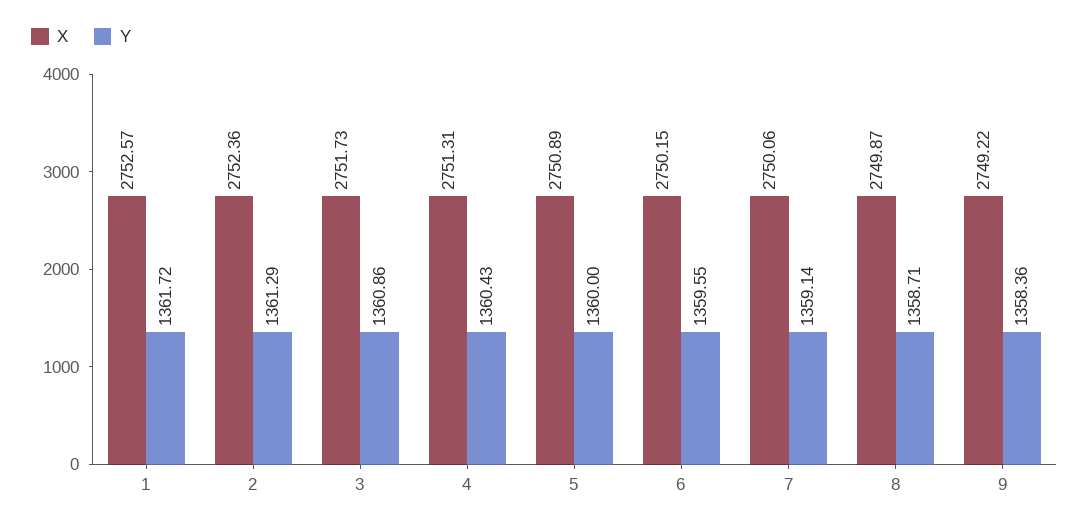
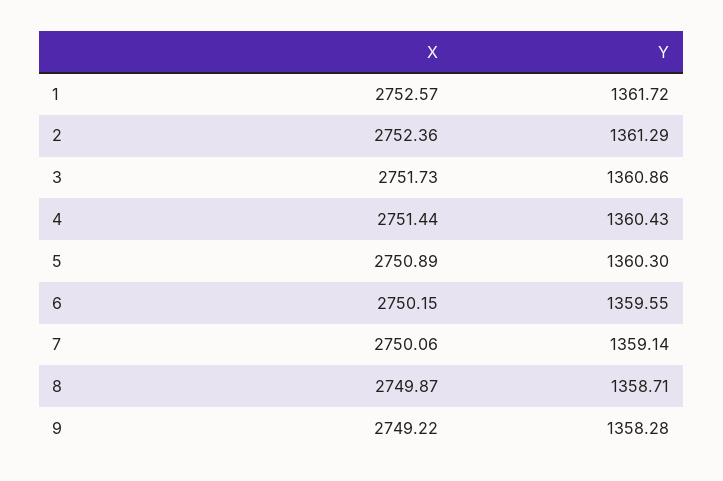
X, 4: 2751.31 -> 2751.44
Y, 5: 1360 -> 1360.3
Y, 9: 1358.36 -> 1358.28

